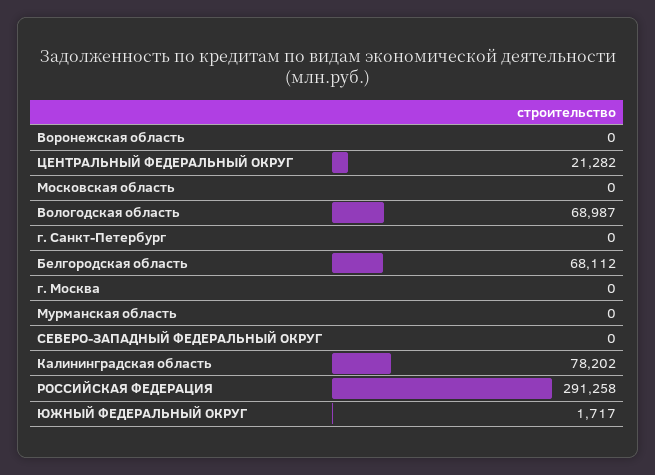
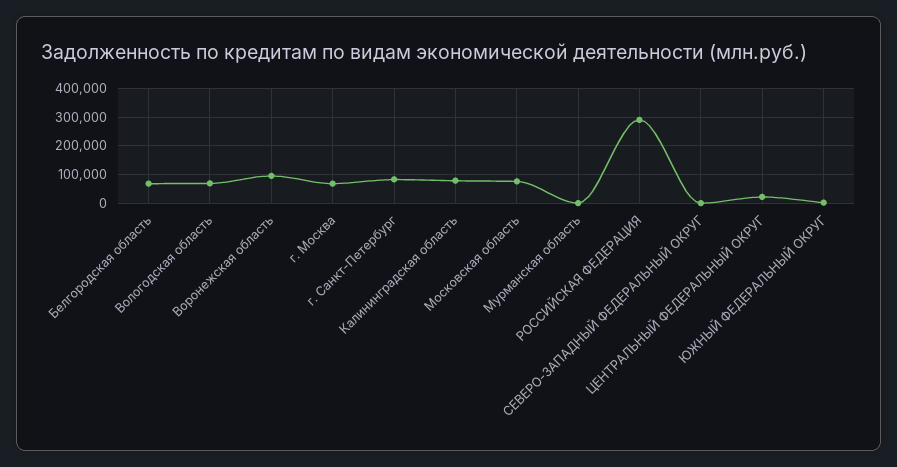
Воронежская область: 0 -> 100000
Московская область: 0 -> 75000
г. Санкт-Петербург: 0 -> 75000
г. Москва: 0 -> 75000

